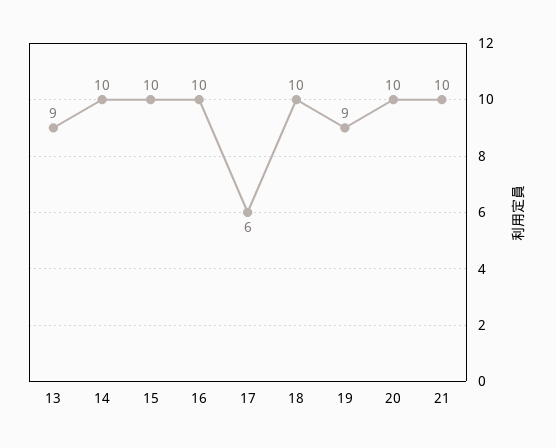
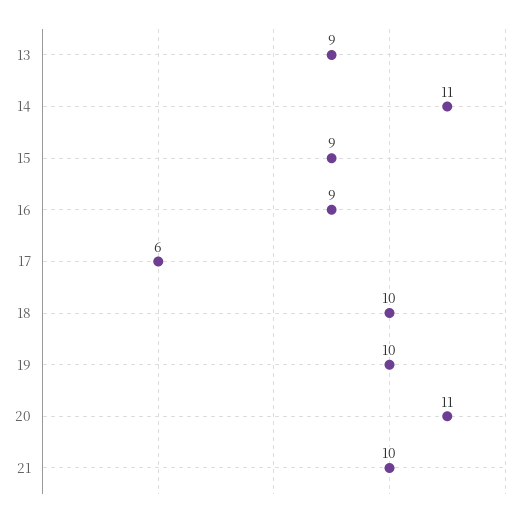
14: 10 -> 11
15: 10 -> 9
16: 10 -> 9
19: 9 -> 10
20: 10 -> 11

